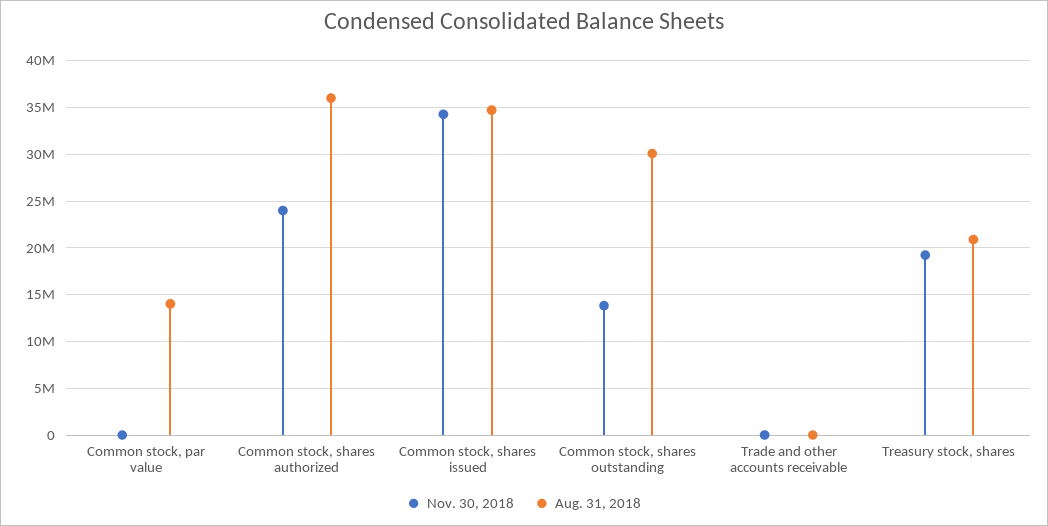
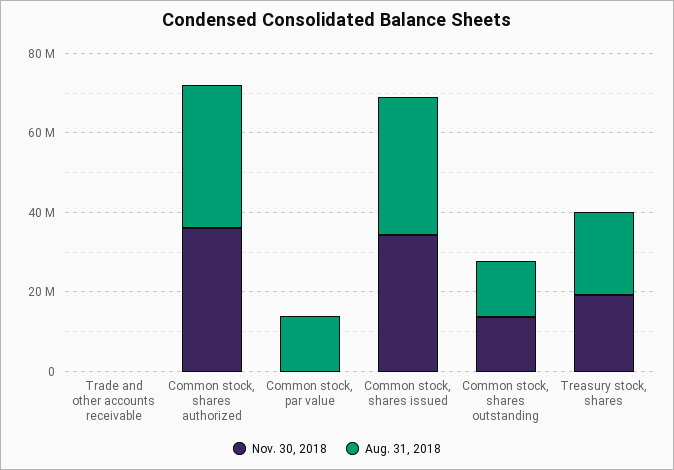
Nov. 30, 2018, Common stock, shares authorized: 24000000 -> 35000000
Aug. 31, 2018, Common stock, shares outstanding: 30000000 -> 15000000

